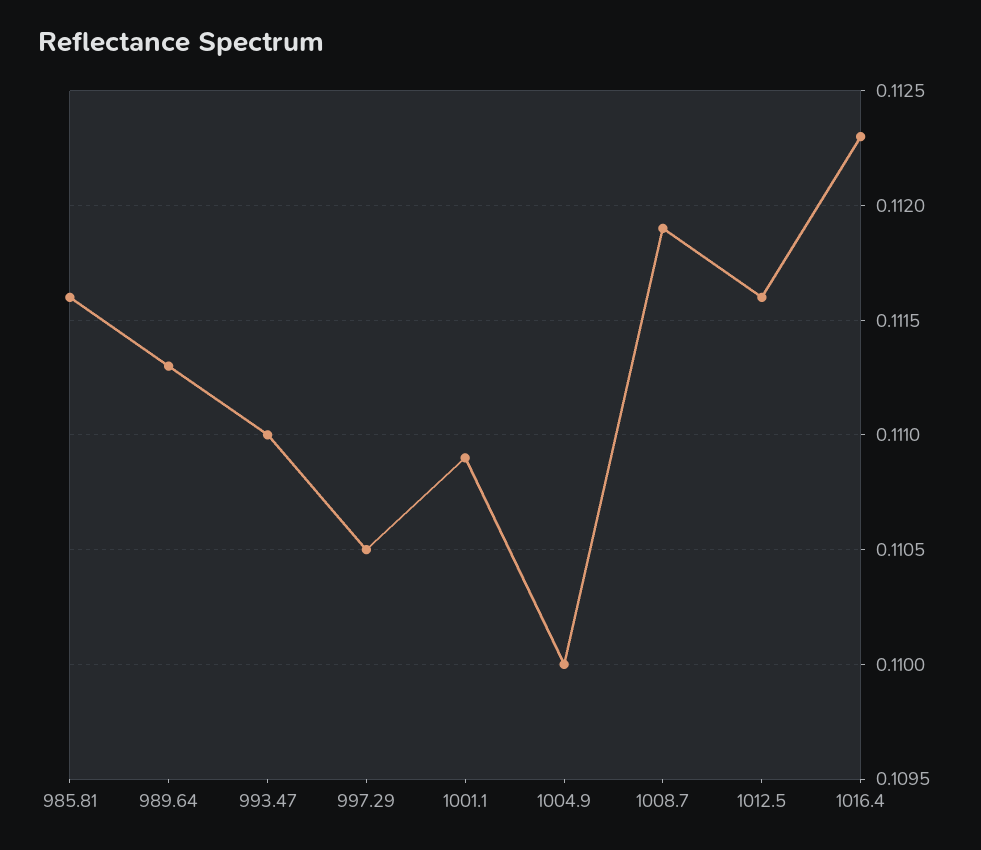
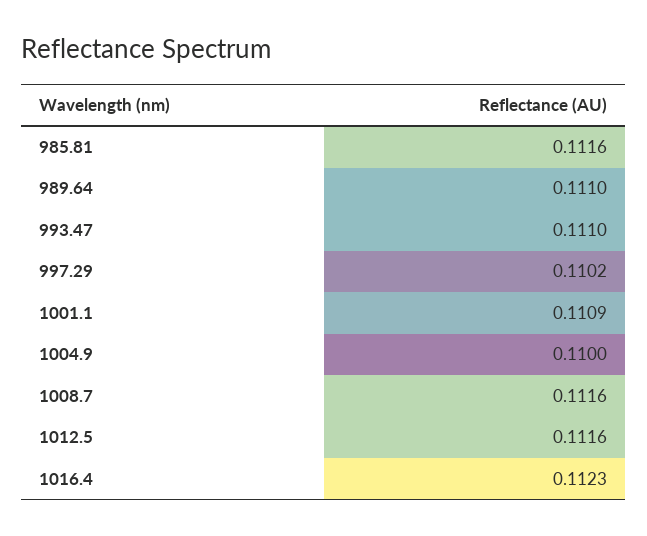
989.64: 0.1113 -> 0.111
997.29: 0.1105 -> 0.1102
1008.7: 0.1119 -> 0.1116

